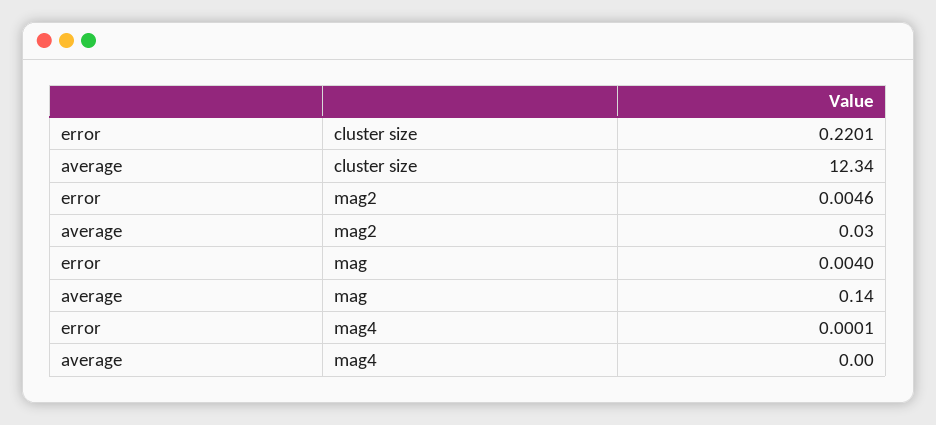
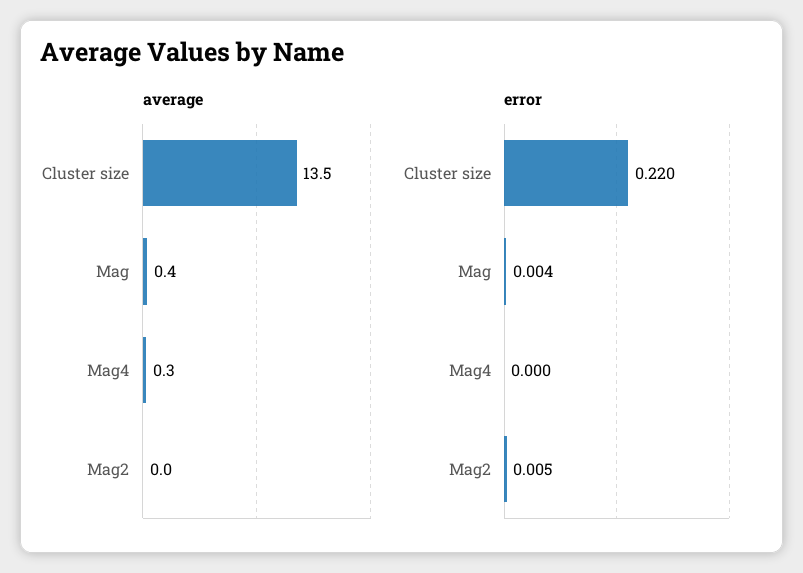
average, cluster size: 12.34 -> 13.5
average, mag: 0.14 -> 0.4
average, mag4: 0 -> 0.3

